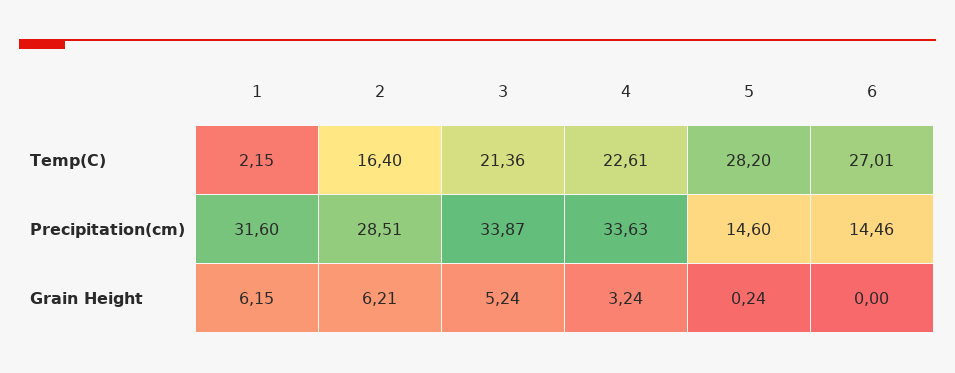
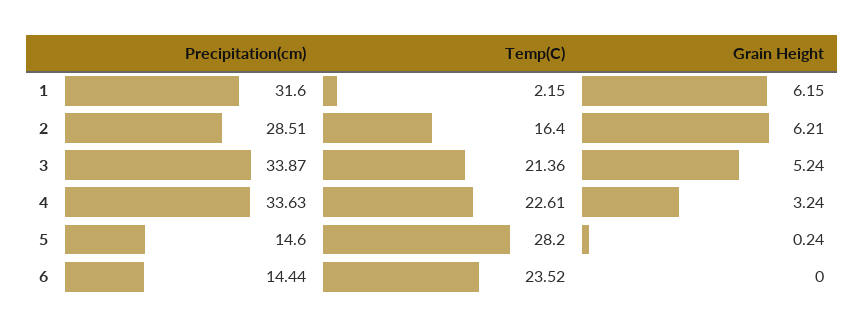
6, Temp(C): 27.01 -> 23.52
6, Precipitation(cm): 14.46 -> 14.44

